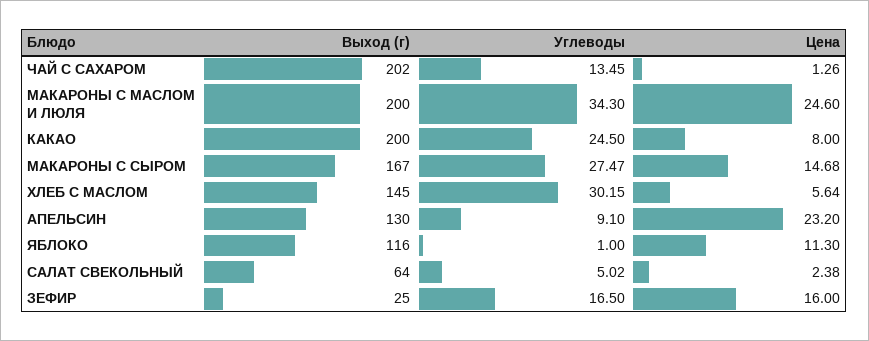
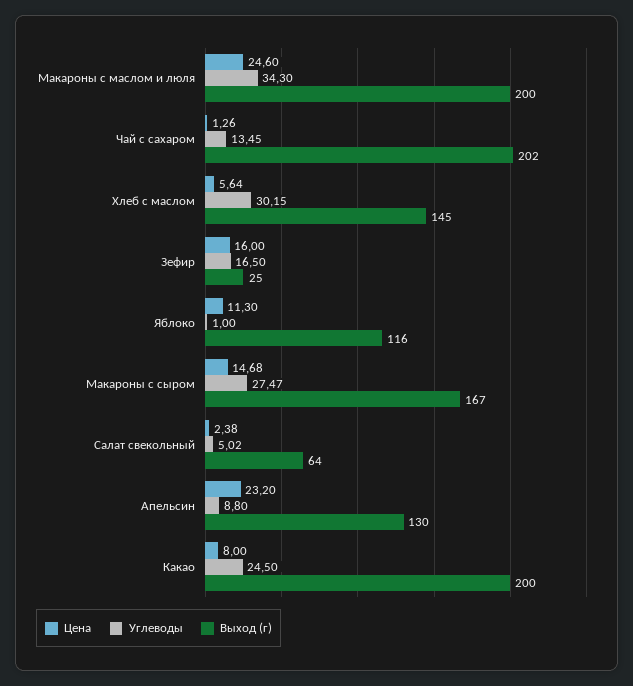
Углеводы, АПЕЛЬСИН: 9.1 -> 8.8

